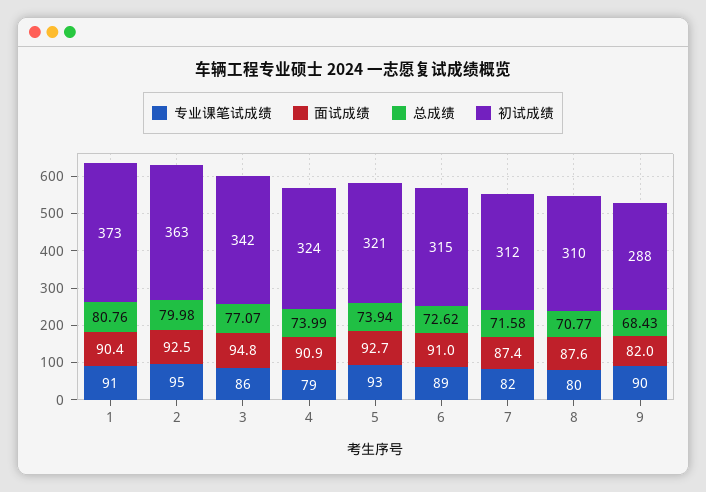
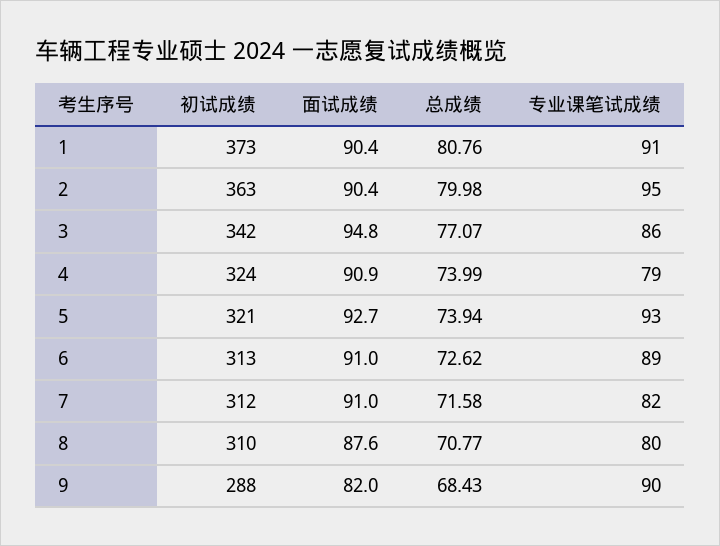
面试成绩, 2: 92.5 -> 90.4
初试成绩, 6: 315 -> 313
面试成绩, 7: 87.4 -> 91

